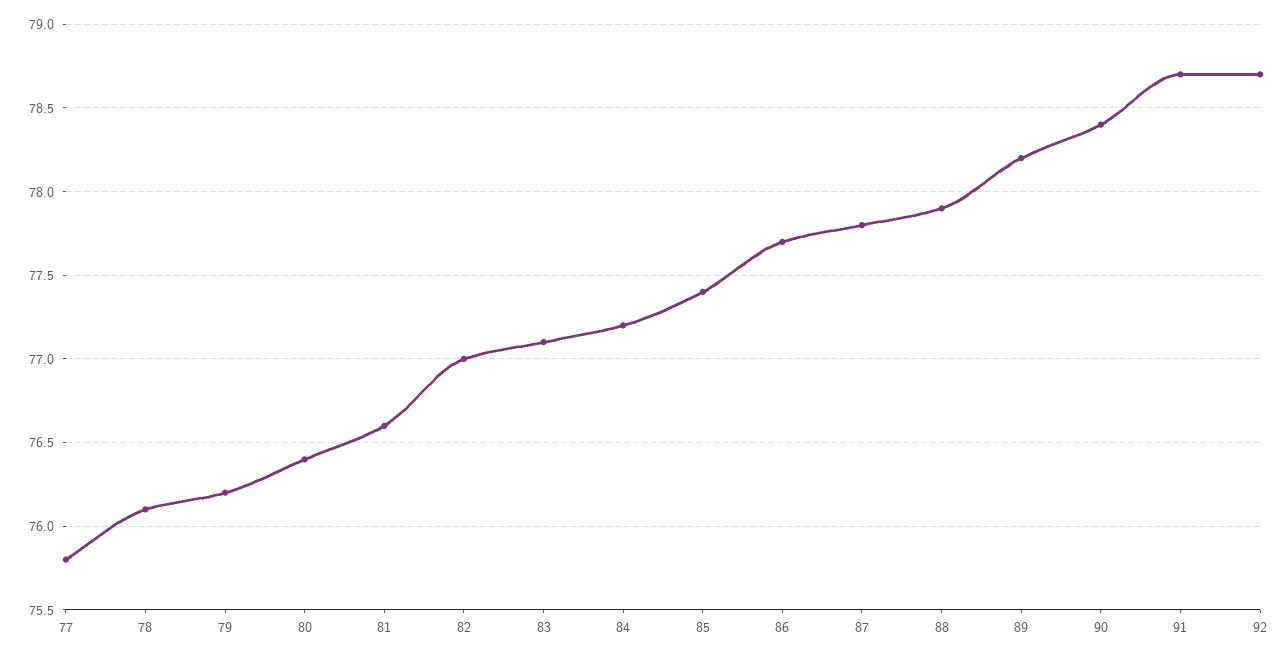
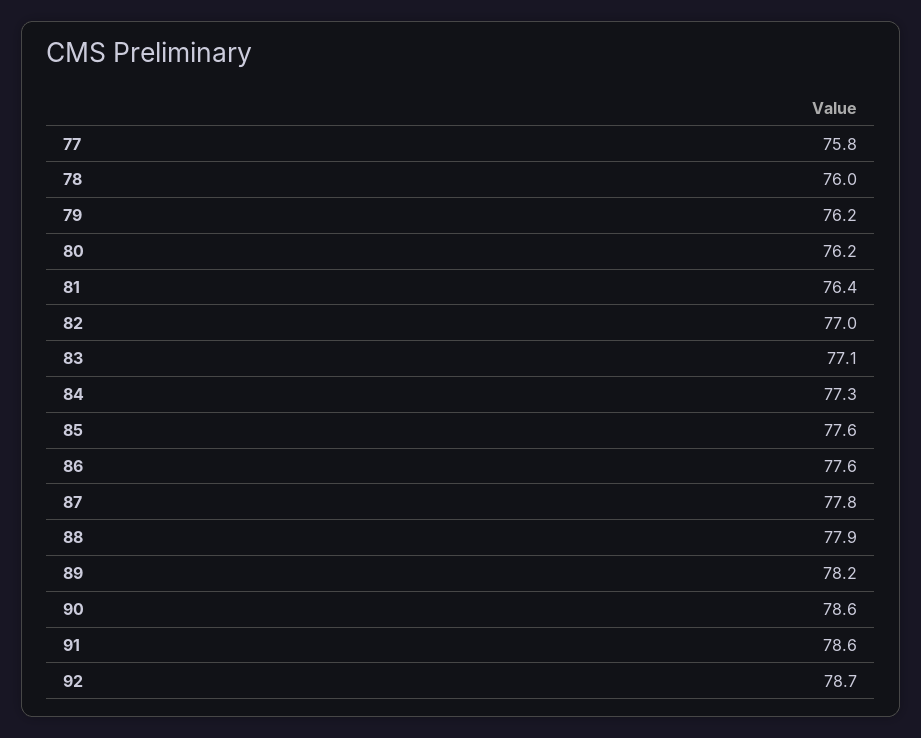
78: 76.1 -> 76
80: 76.4 -> 76.2
81: 76.6 -> 76.4
84: 77.2 -> 77.3
85: 77.4 -> 77.6
86: 77.7 -> 77.6
90: 78.4 -> 78.6
91: 78.7 -> 78.6

